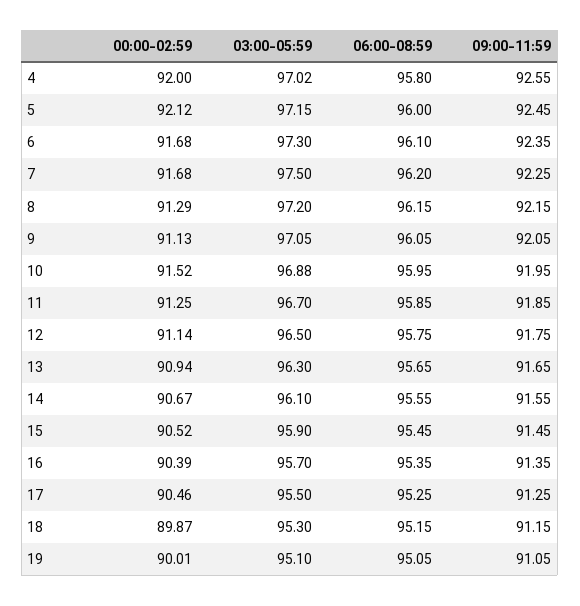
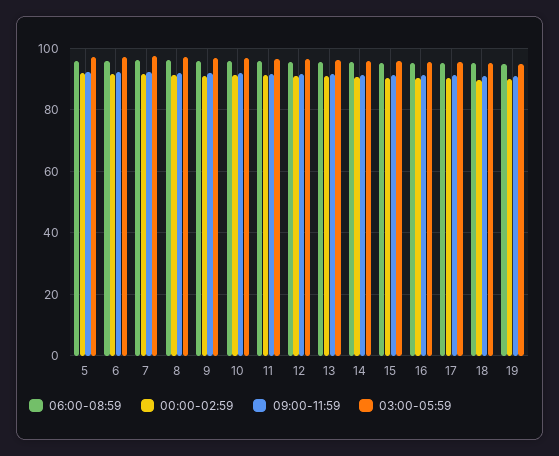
00:00-02:59, 4: 92 -> none
03:00-05:59, 4: 97.02 -> none
06:00-08:59, 4: 95.8 -> none
09:00-11:59, 4: 92.55 -> none

